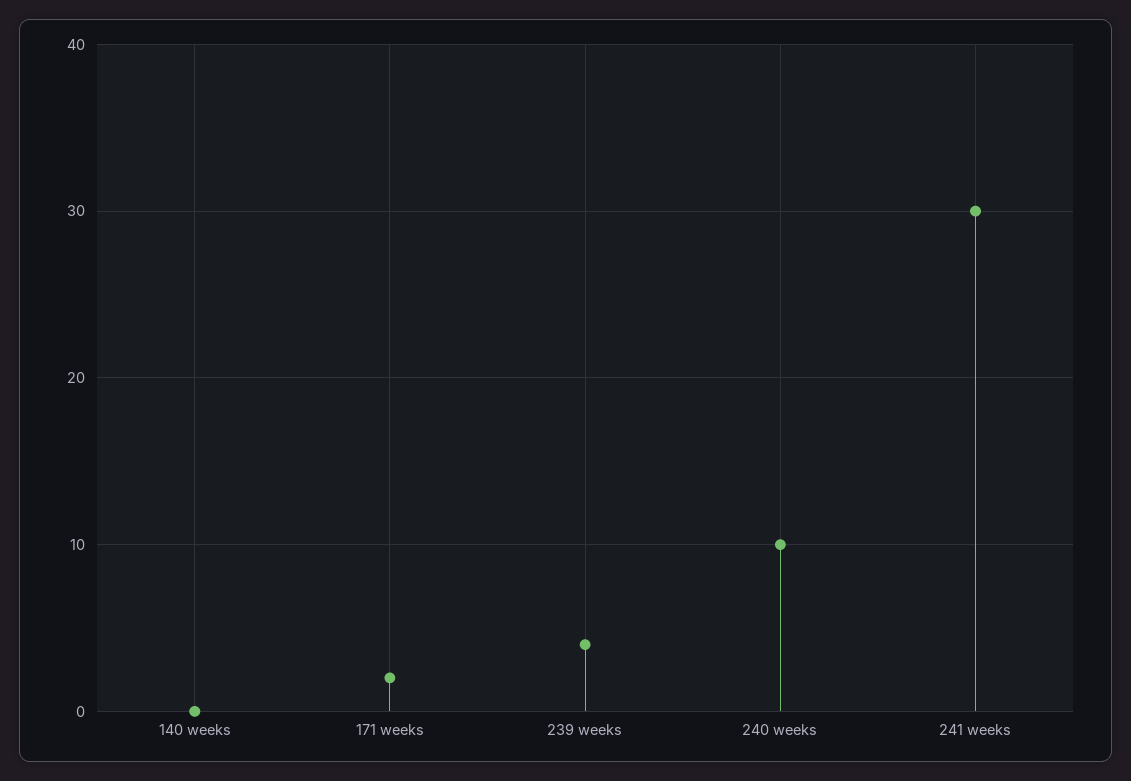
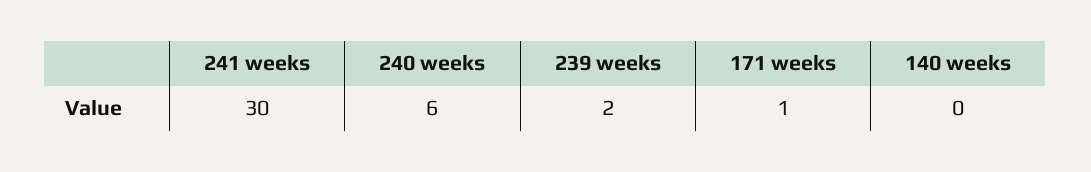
171 weeks: 2 -> 1
239 weeks: 4 -> 2
240 weeks: 10 -> 6

